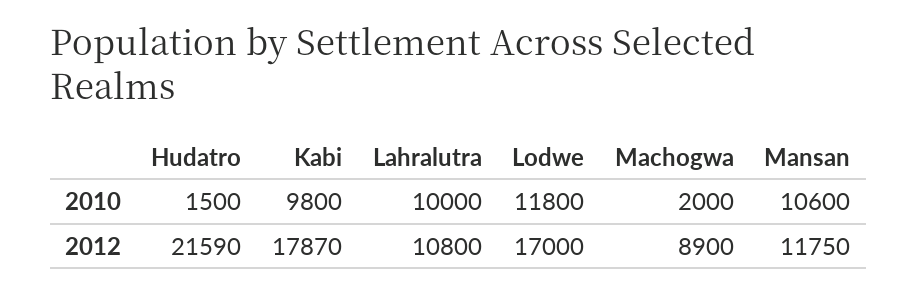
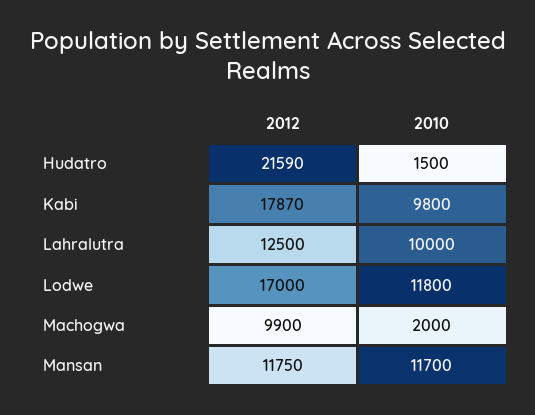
Mansan, 2010: 10600 -> 11700
Lahralutra, 2012: 10800 -> 12500
Machogwa, 2012: 8900 -> 9900

